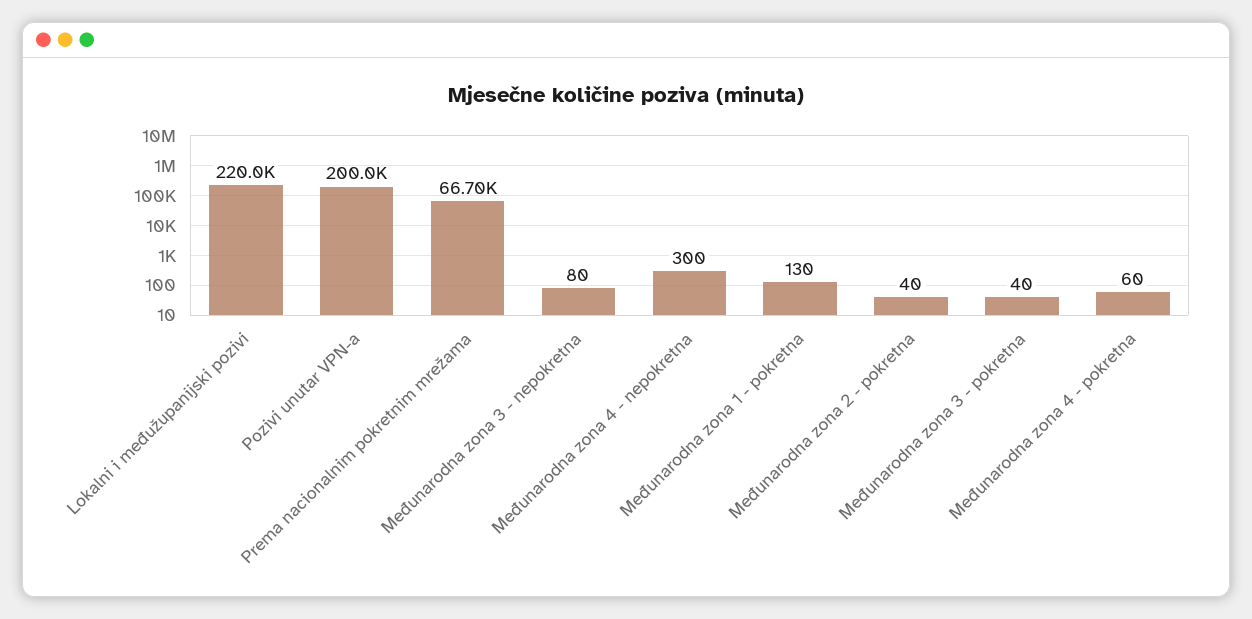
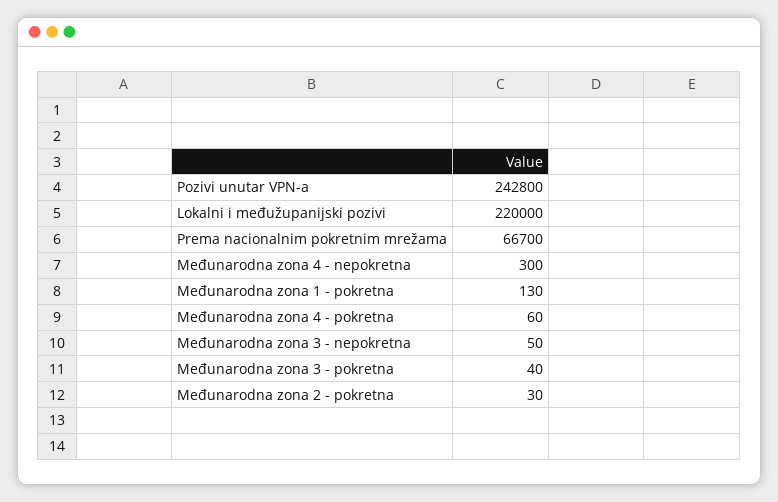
Pozivi unutar VPN-a: 200000 -> 242800
Međunarodna zona 3 - nepokretna: 80 -> 50
Međunarodna zona 2 - pokretna: 40 -> 30

